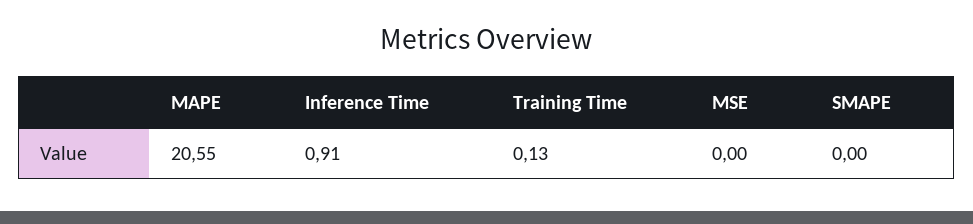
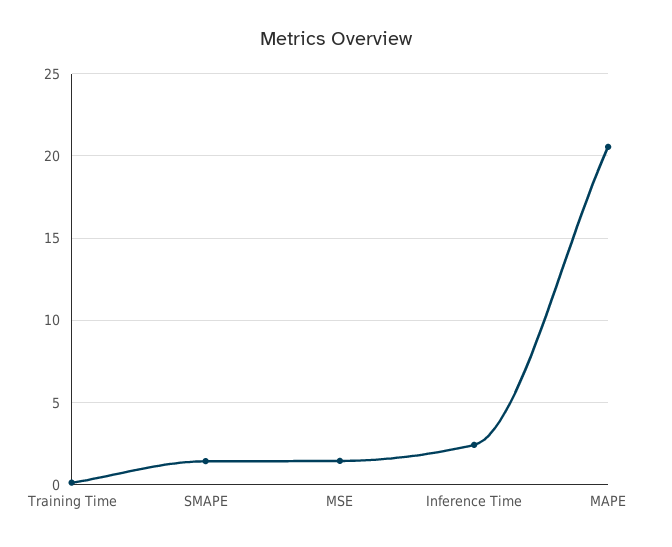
Inference Time: 0.91 -> 2.5
MSE: 0 -> 1.5
SMAPE: 0 -> 1.5

